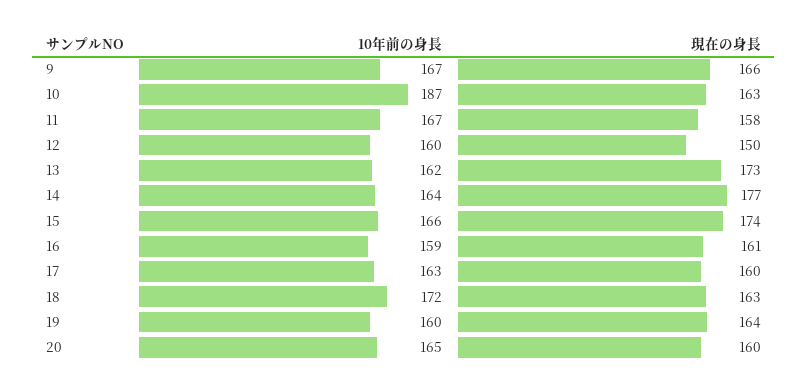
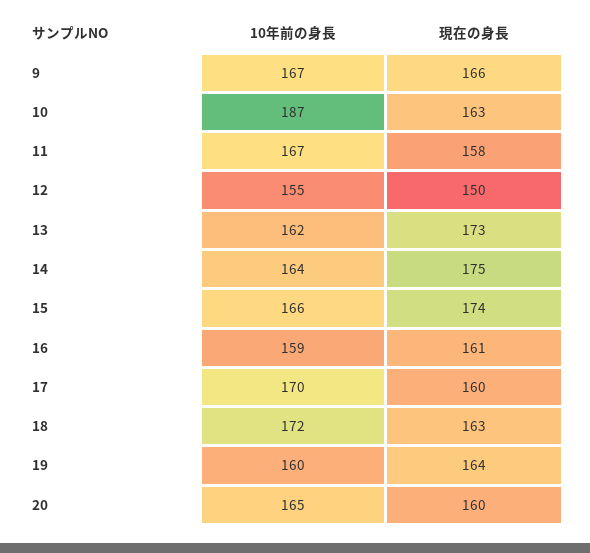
10年前の身長, 12: 160 -> 155
現在の身長, 14: 177 -> 175
10年前の身長, 17: 163 -> 170

